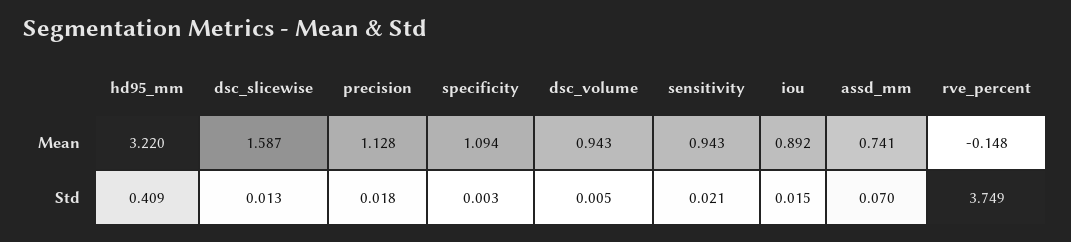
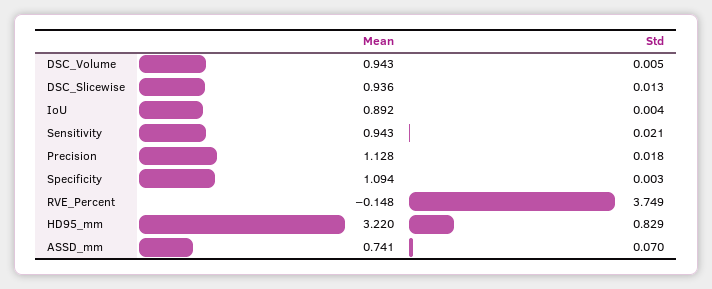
dsc_slicewise, Mean: 1.587 -> 0.936
hd95_mm, Std: 0.409 -> 0.829
iou, Std: 0.015 -> 0.004

